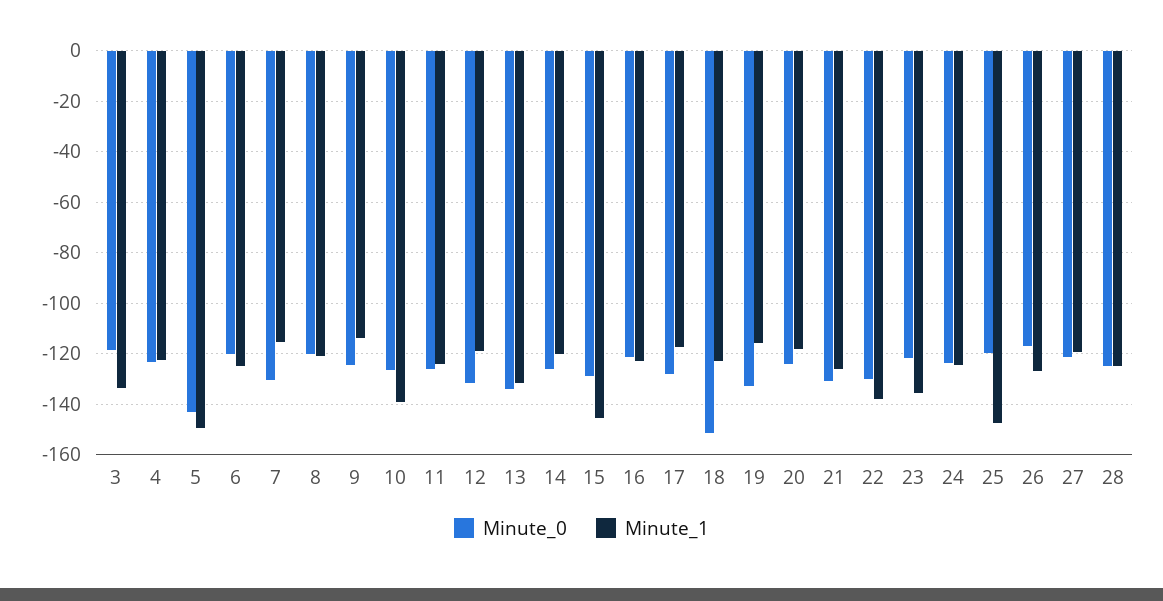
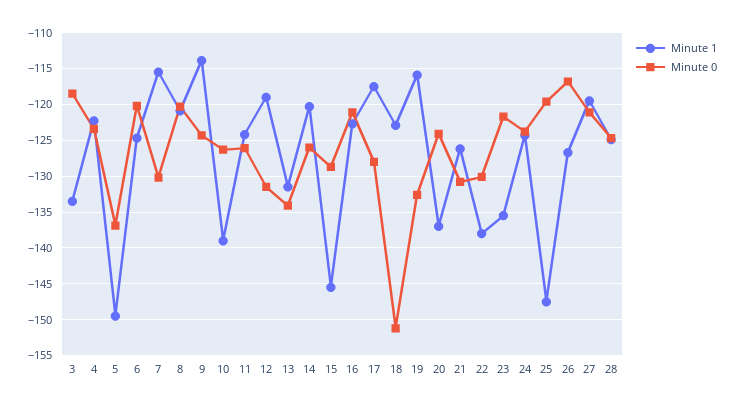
Minute_0, 5: -142.5 -> -137
Minute_1, 20: -117.5 -> -137

